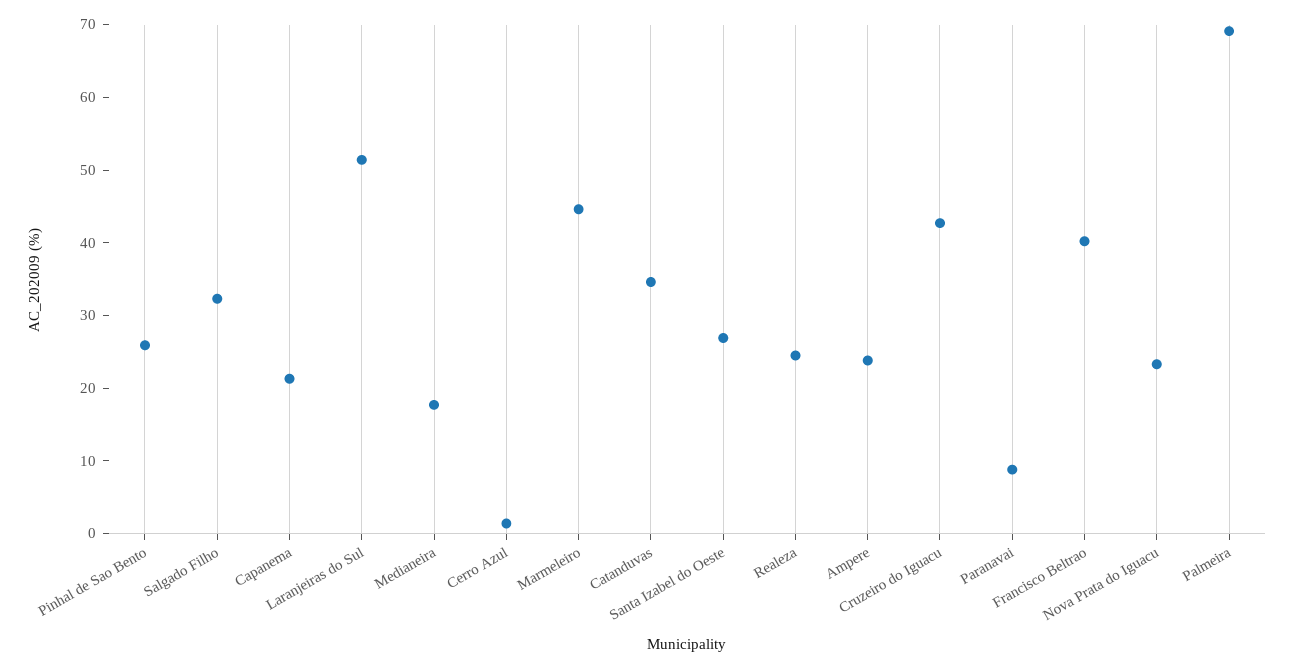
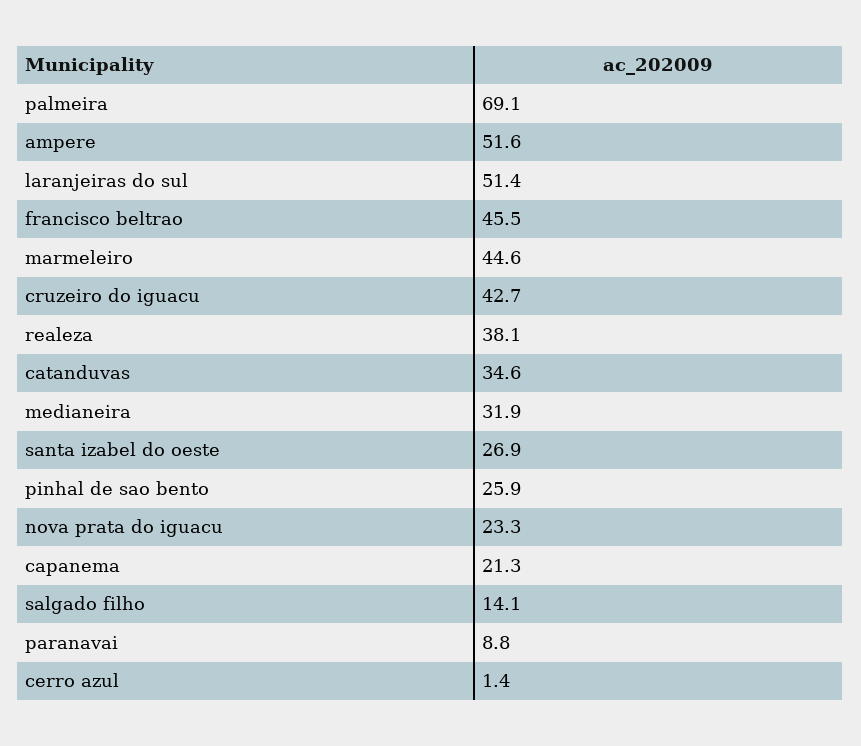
Salgado Filho: 32 -> 14.1
Medianeira: 18 -> 31.9
Realeza: 24 -> 38.1
Ampere: 24 -> 51.6
Francisco Beltrao: 40 -> 45.5

